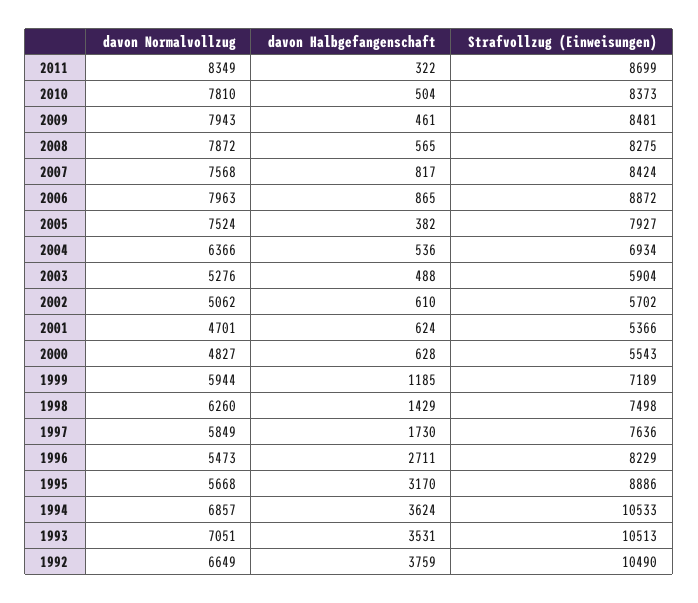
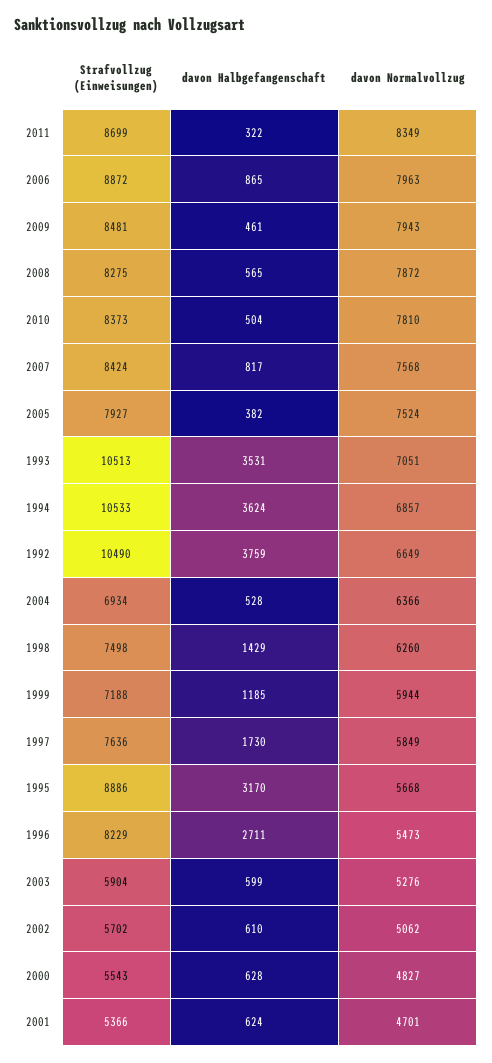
davon Halbgefangenschaft, 2004: 536 -> 528
davon Halbgefangenschaft, 2003: 488 -> 599
Strafvollzug (Einweisungen), 1999: 7189 -> 7188

